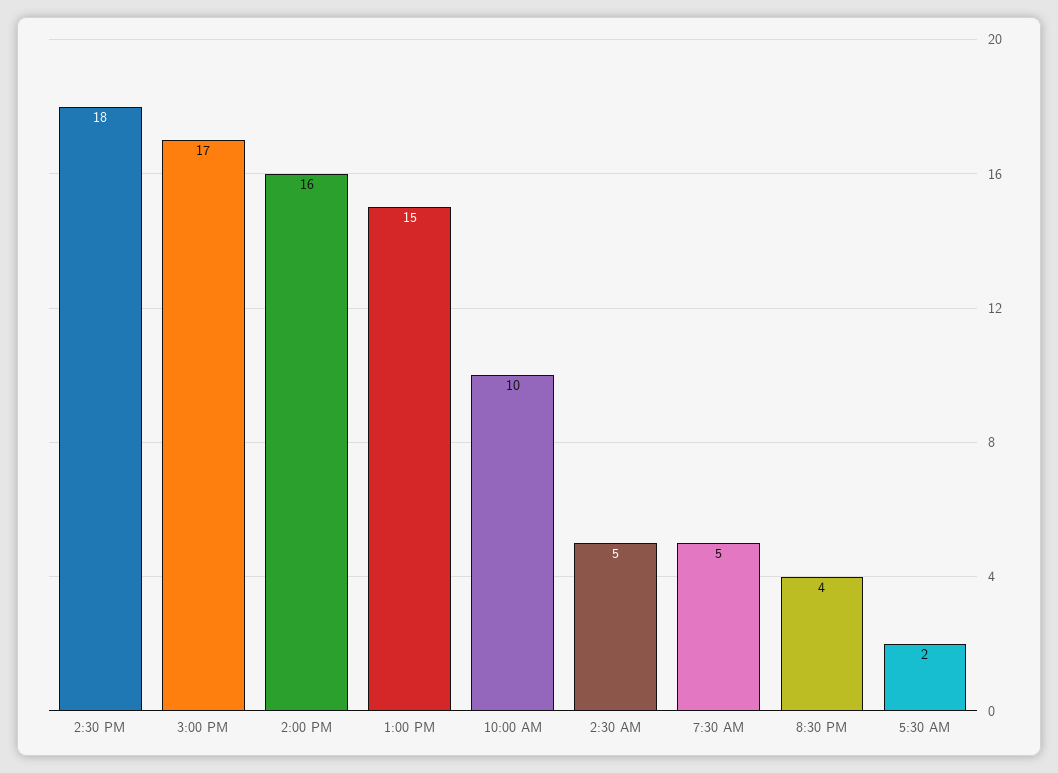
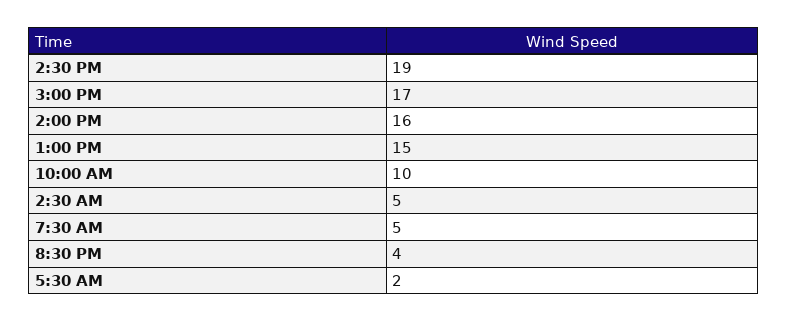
2:30 PM: 18 -> 19

